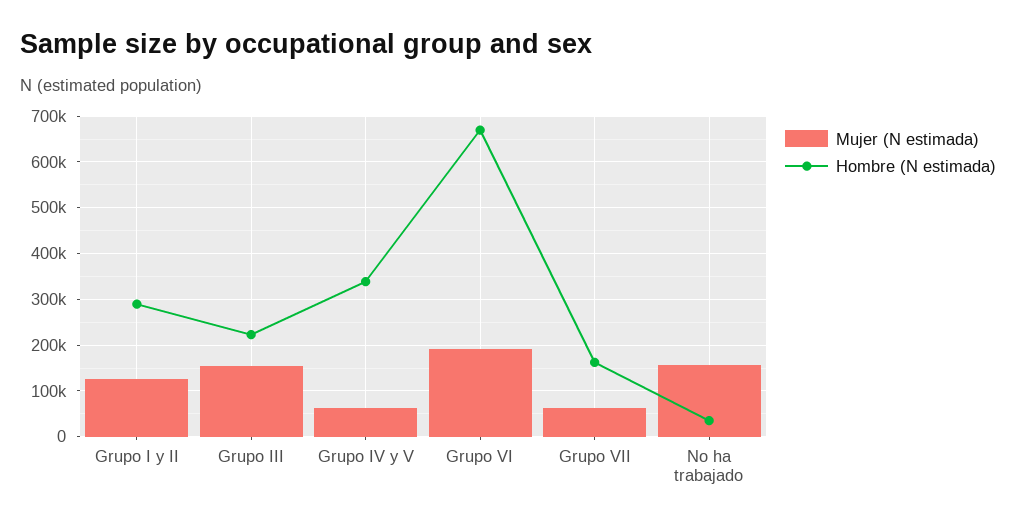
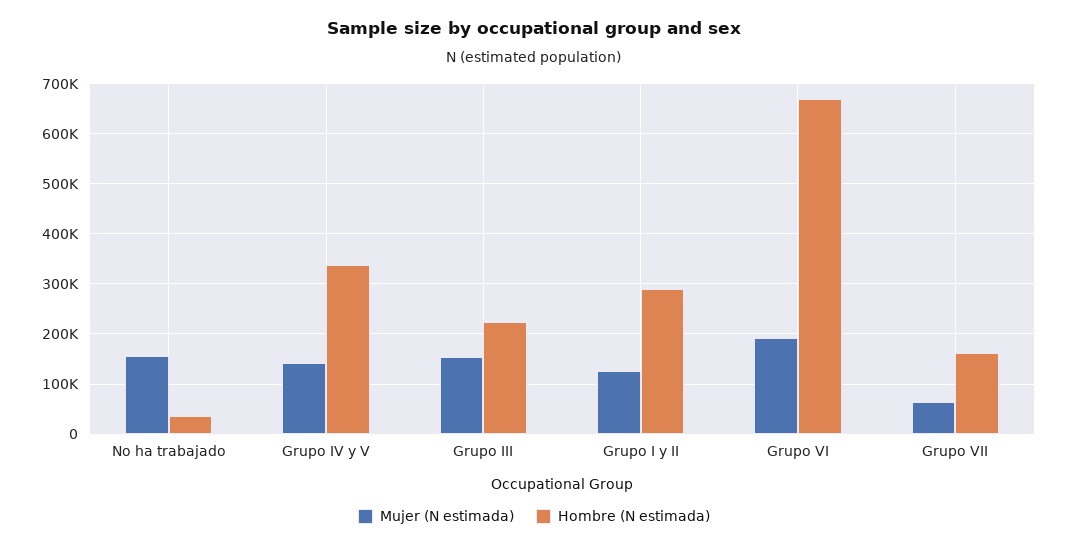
Mujer (N estimada), Grupo IV y V: 60000 -> 140000

